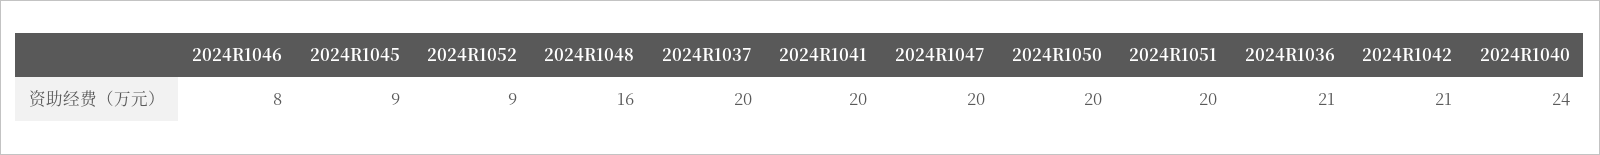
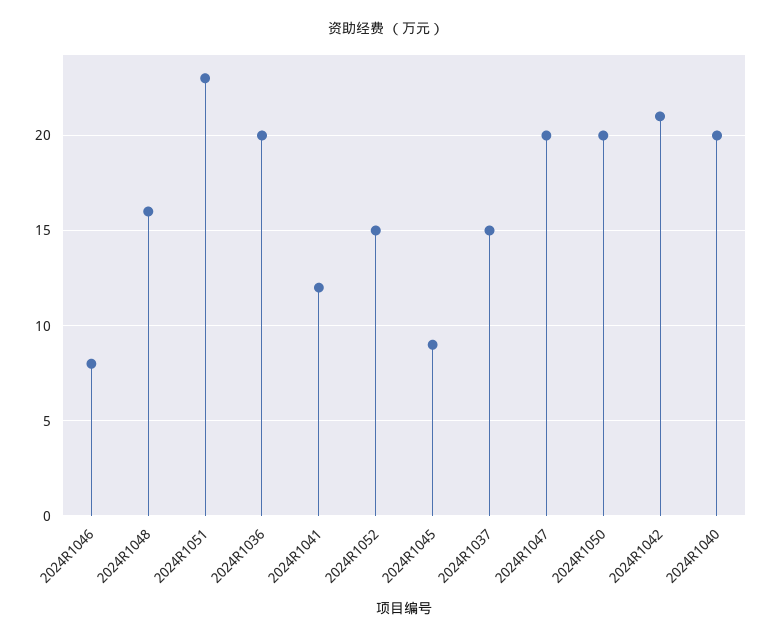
2024R1052: 9 -> 15
2024R1037: 20 -> 15
2024R1041: 20 -> 12
2024R1051: 20 -> 23
2024R1036: 21 -> 20
2024R1040: 24 -> 20

